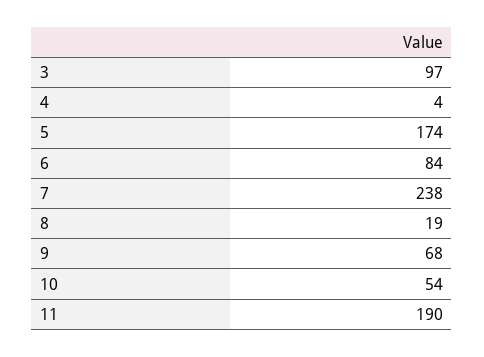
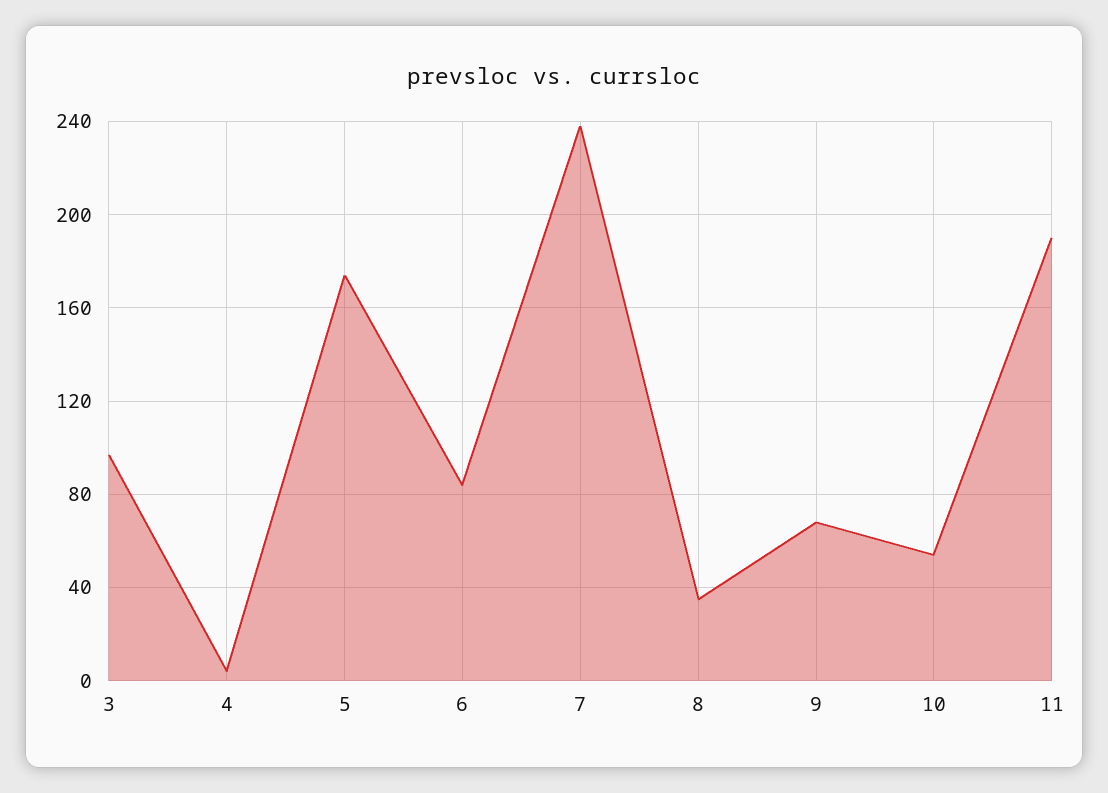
8: 19 -> 35

